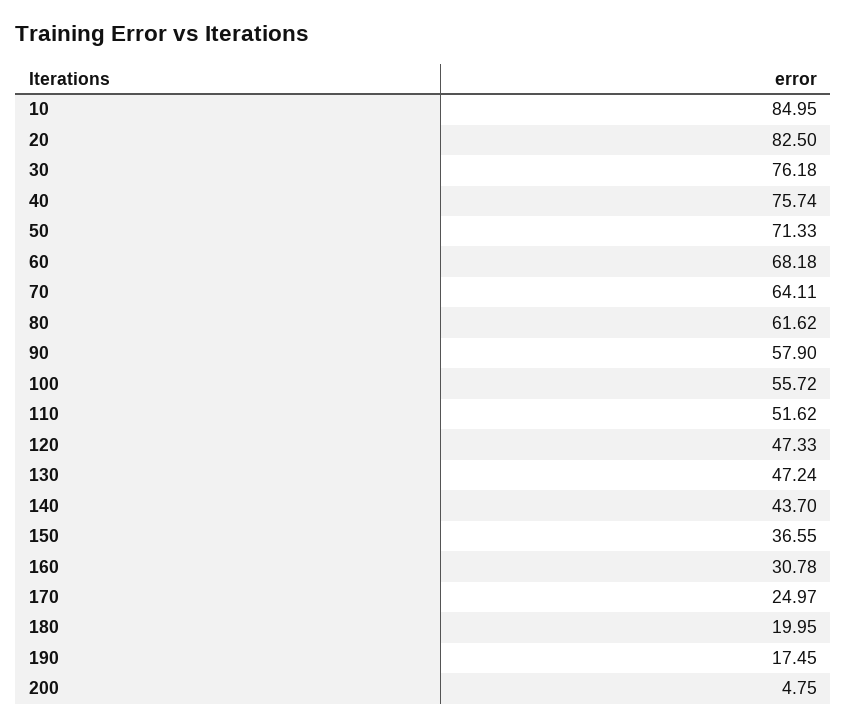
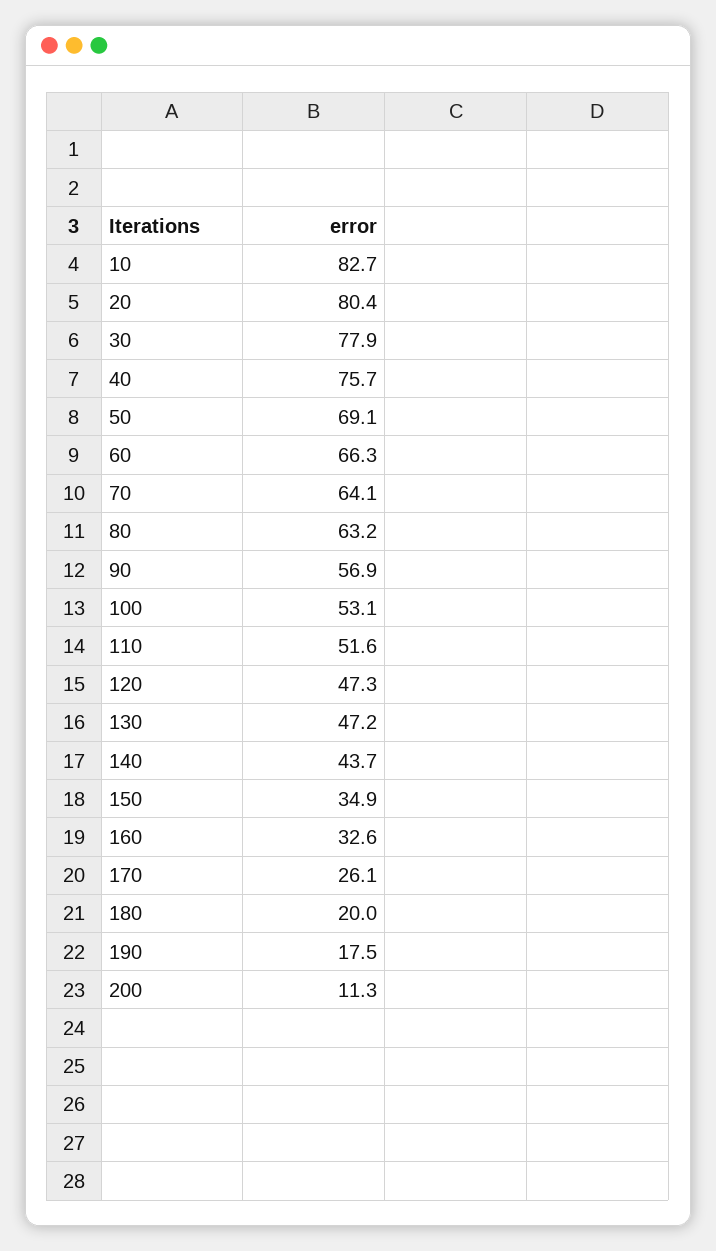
10: 84.95 -> 82.7
20: 82.5 -> 80.4
30: 76.18 -> 77.9
50: 71.33 -> 69.1
60: 68.18 -> 66.3
80: 61.62 -> 63.2
90: 57.9 -> 56.9
100: 55.72 -> 53.1
150: 36.55 -> 34.9
160: 30.78 -> 32.6
170: 24.97 -> 26.1
200: 4.75 -> 11.3

